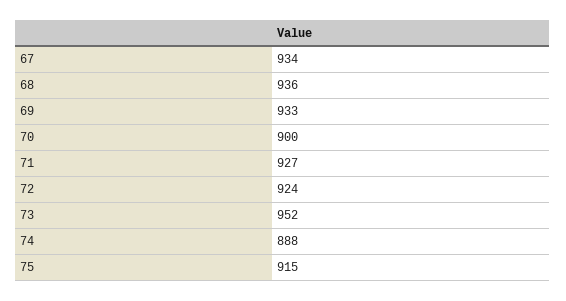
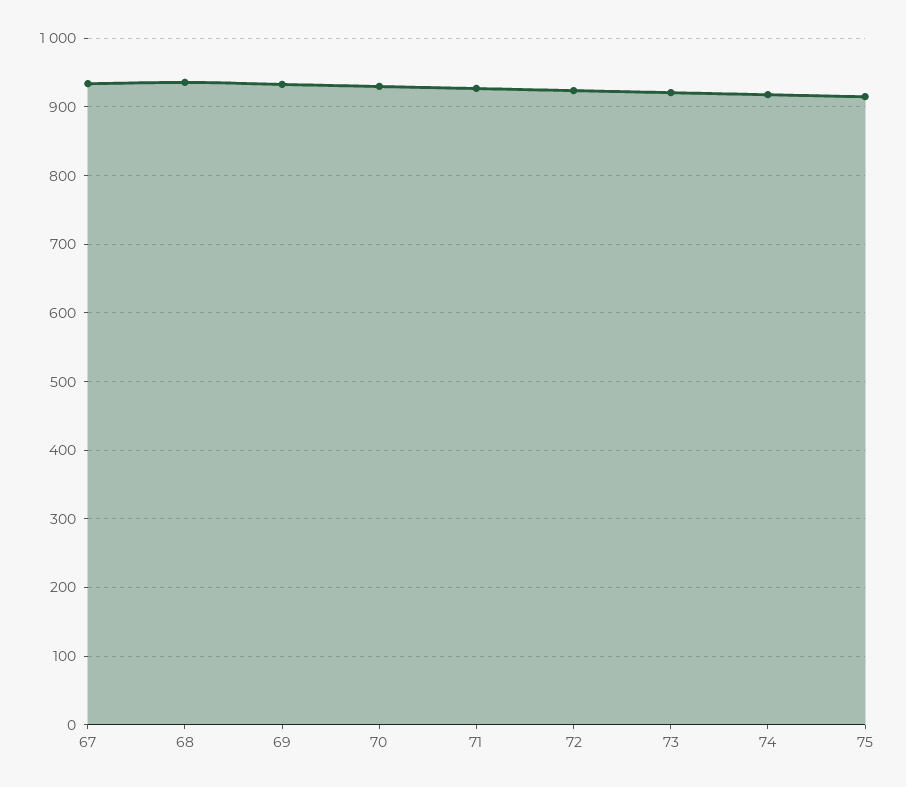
70: 900 -> 930
73: 952 -> 920
74: 888 -> 920

